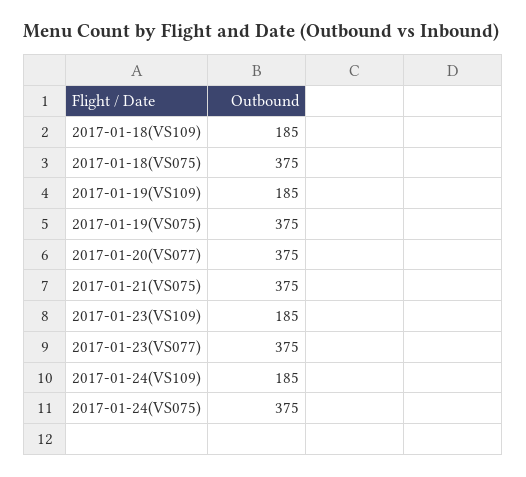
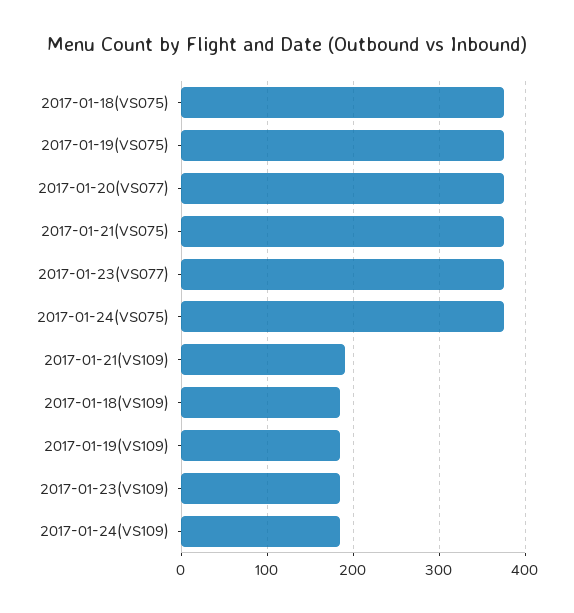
2017-01-21(VS109): none -> 190

